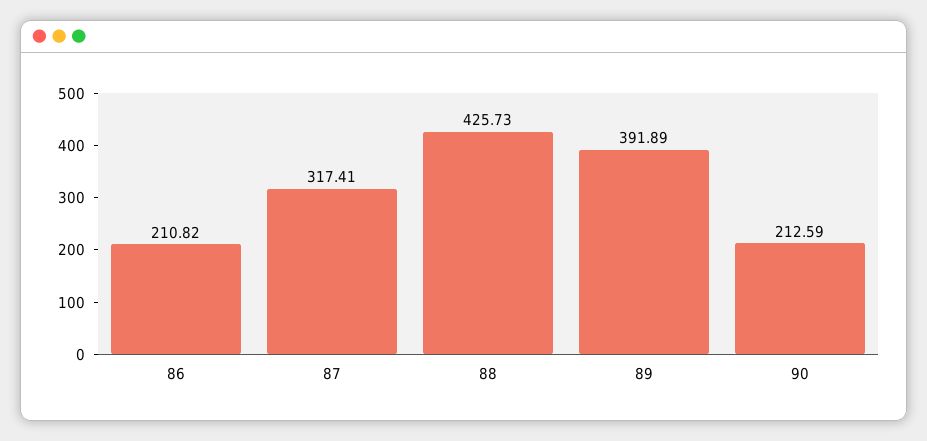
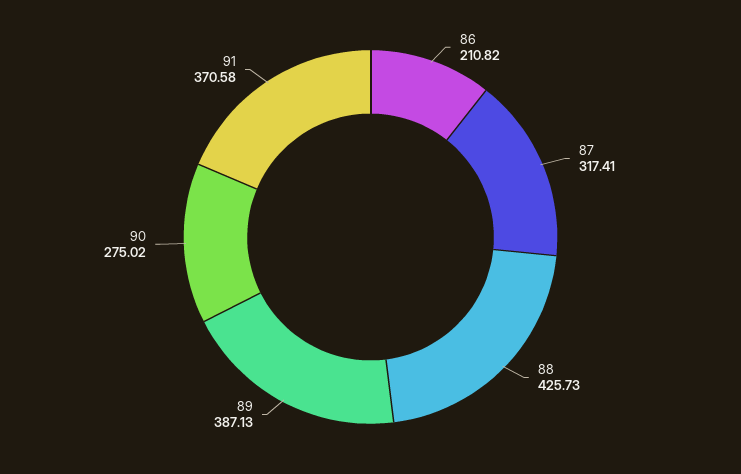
89: 391.89 -> 387.13
90: 212.59 -> 275.02
91: none -> 370.58

